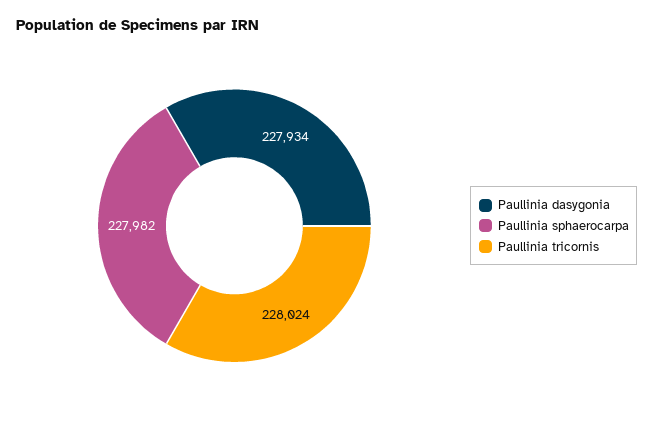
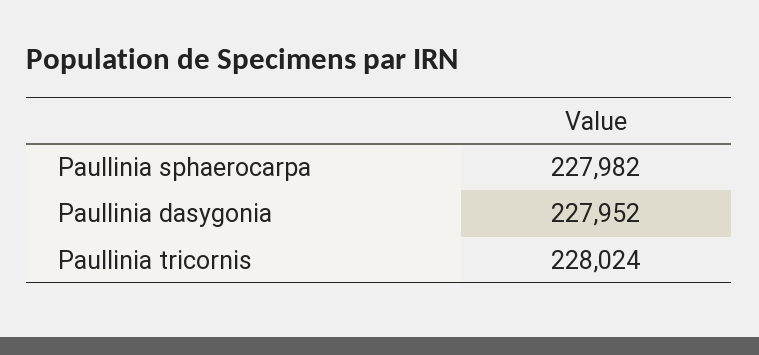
Paullinia dasygonia: 227934 -> 227952

